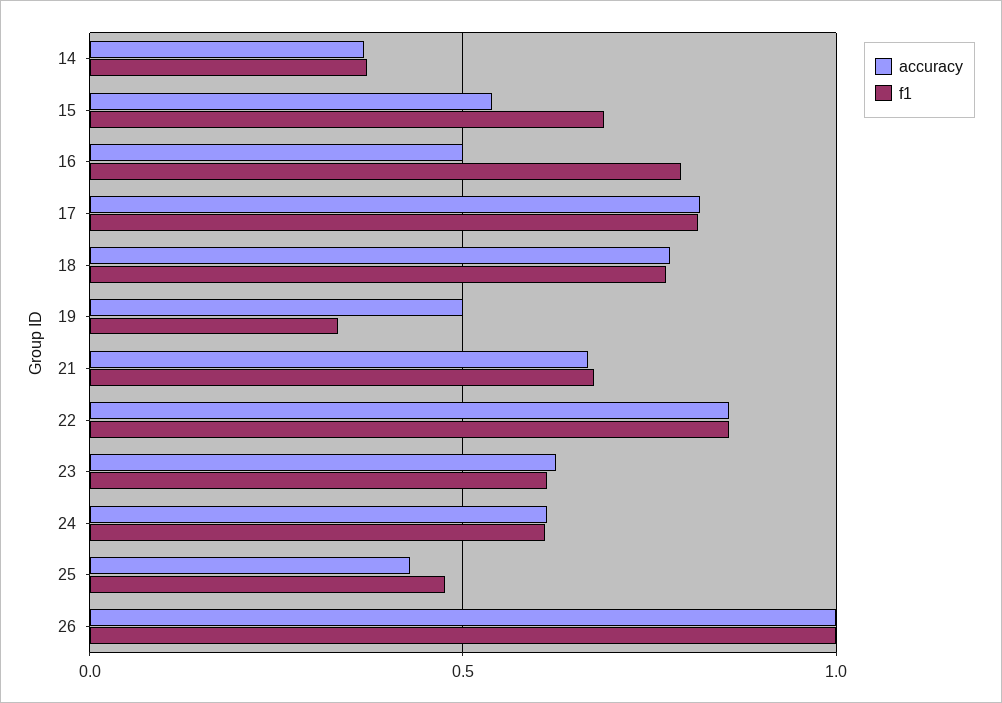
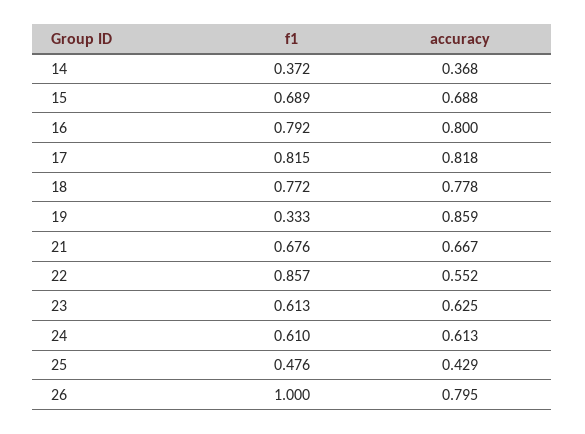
accuracy, 15: 0.55 -> 0.688
accuracy, 16: 0.5 -> 0.8
accuracy, 19: 0.5 -> 0.859
accuracy, 22: 0.85 -> 0.552
accuracy, 26: 1 -> 0.795

